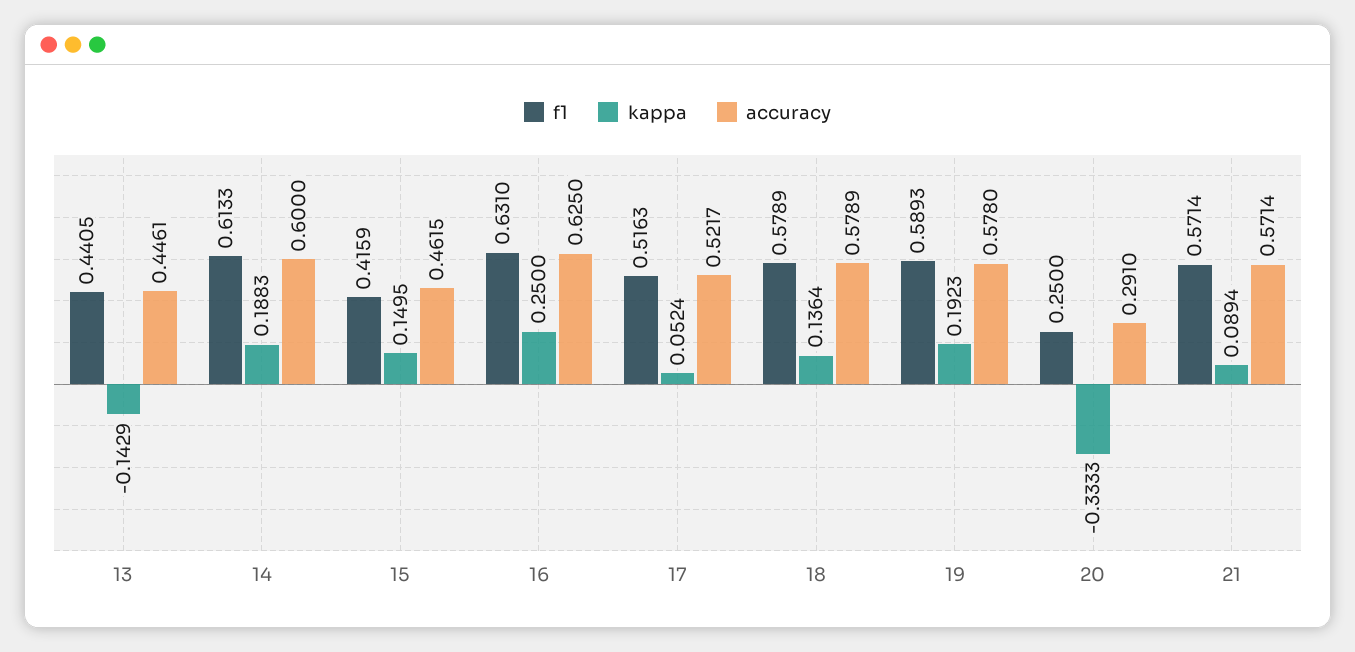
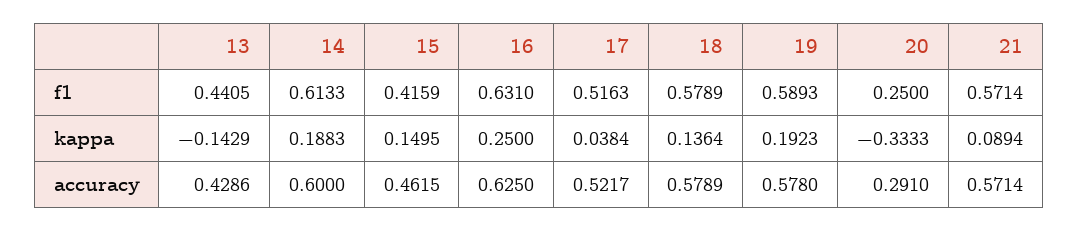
accuracy, 13: 0.4461 -> 0.4286
kappa, 17: 0.0524 -> 0.0384

